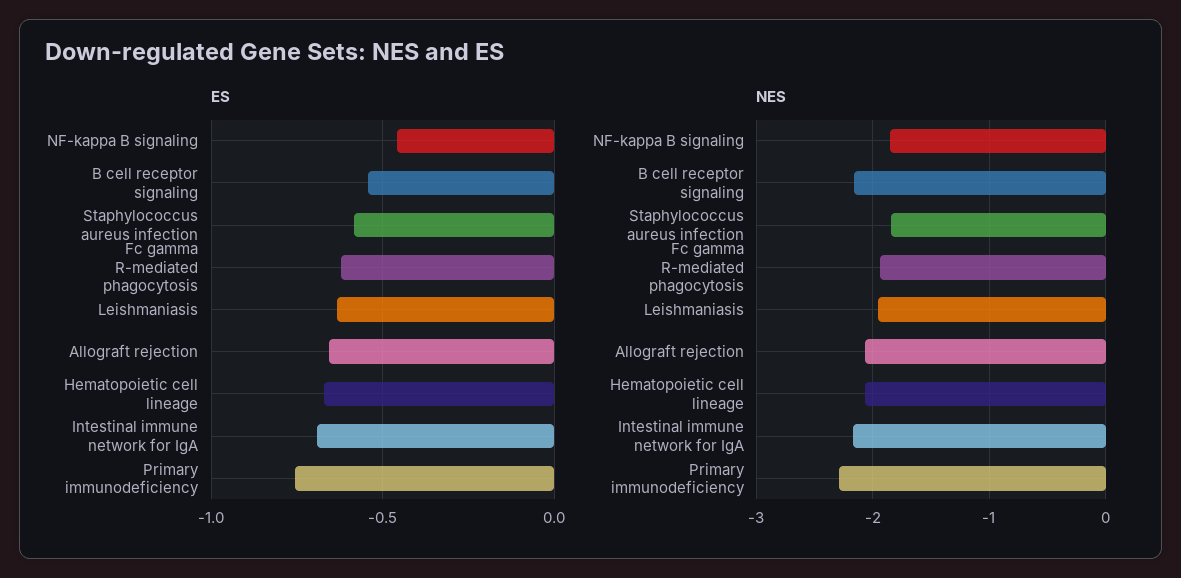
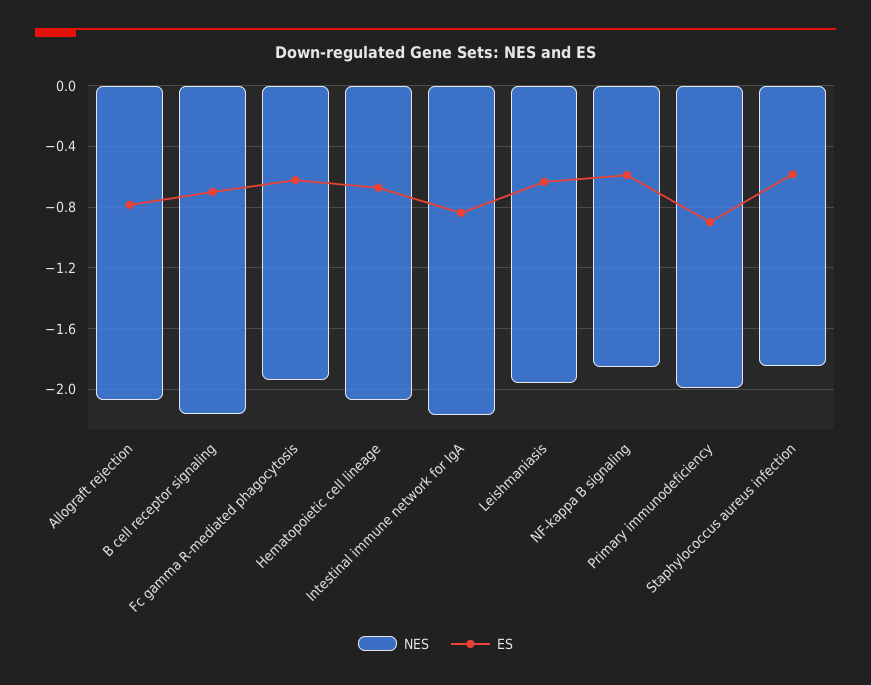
ES, NF-kappa B signaling: -0.45 -> -0.6
ES, B cell receptor signaling: -0.55 -> -0.7
ES, Allograft rejection: -0.65 -> -0.8
ES, Intestinal immune network for IgA: -0.7 -> -0.85
ES, Primary immunodeficiency: -0.75 -> -0.9
NES, Primary immunodeficiency: -2.3 -> -2

